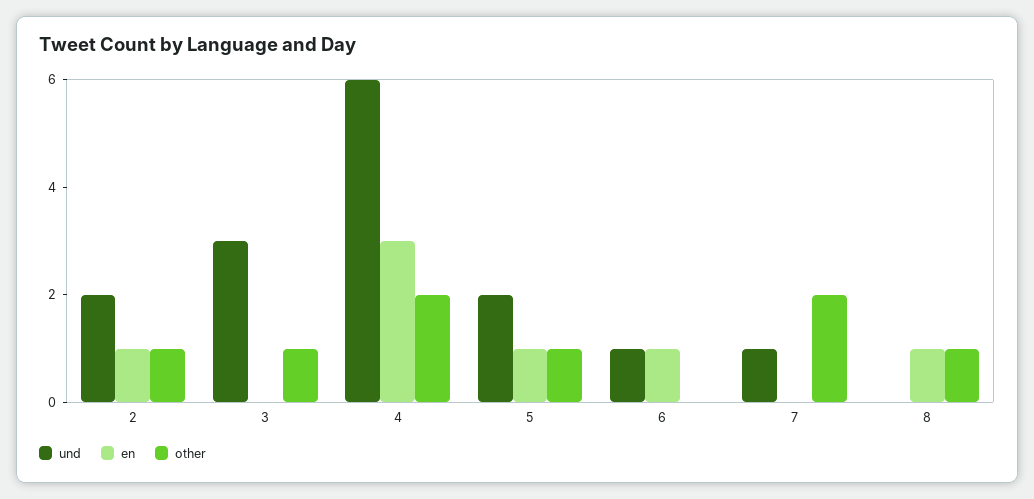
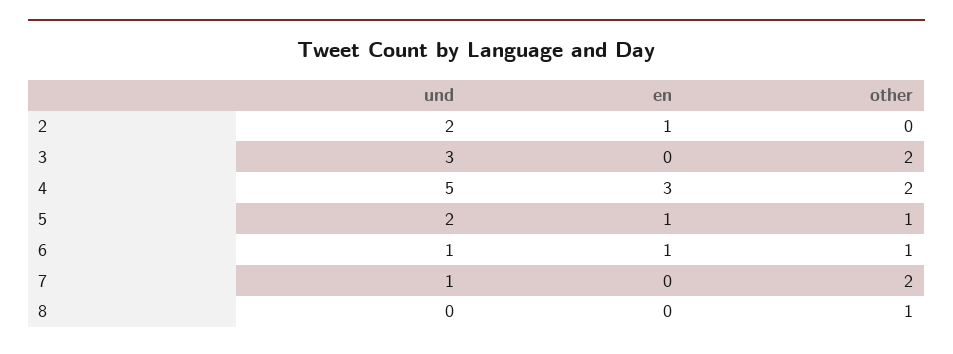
other, 2: 1 -> 0
other, 3: 1 -> 2
und, 4: 6 -> 5
other, 6: 0 -> 1
en, 8: 1 -> 0

